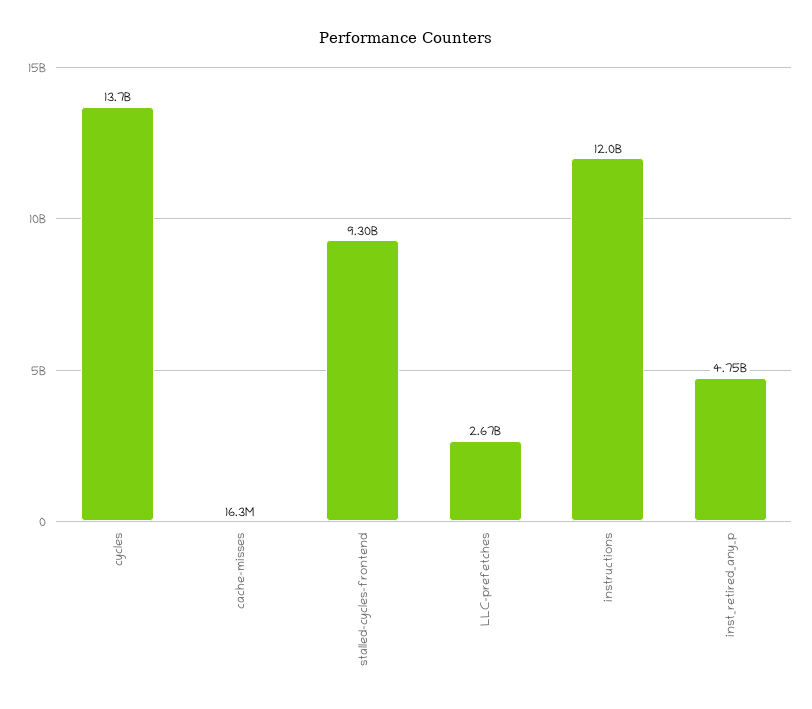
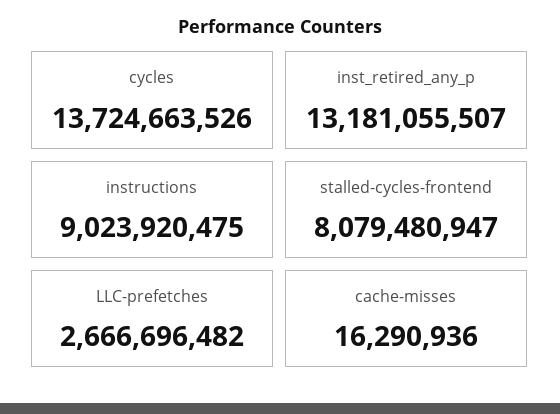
stalled-cycles-frontend: 9300000000 -> 8079480947
instructions: 12000000000 -> 9023920475
inst_retired_any_p: 4750000000 -> 13181055507

